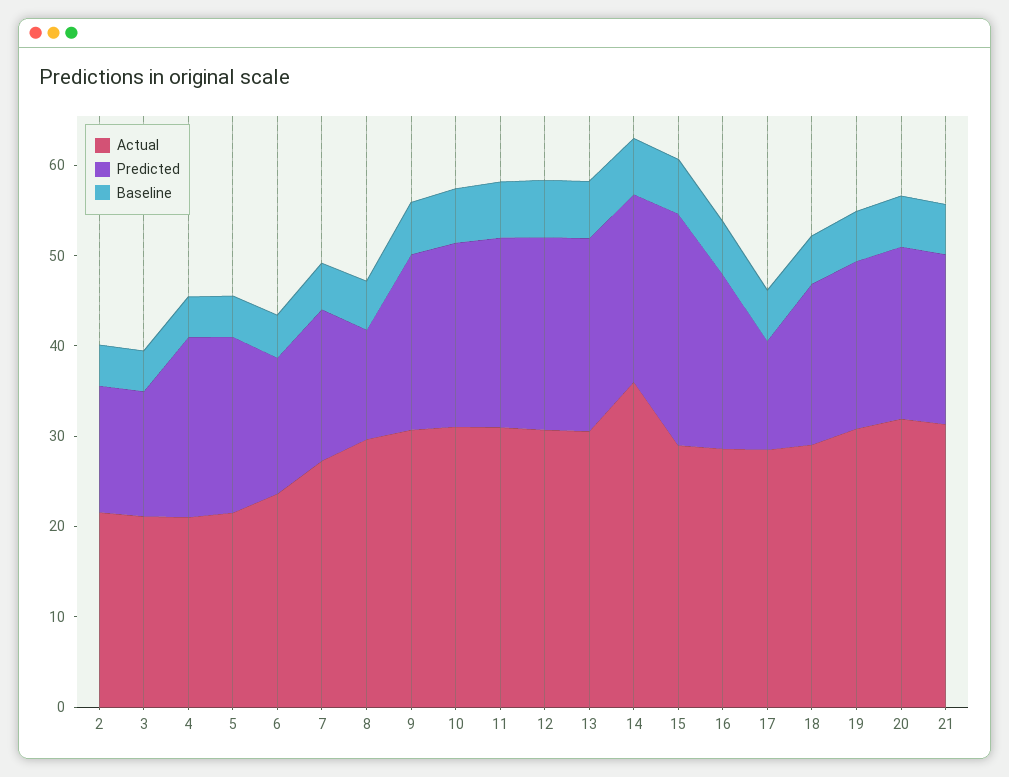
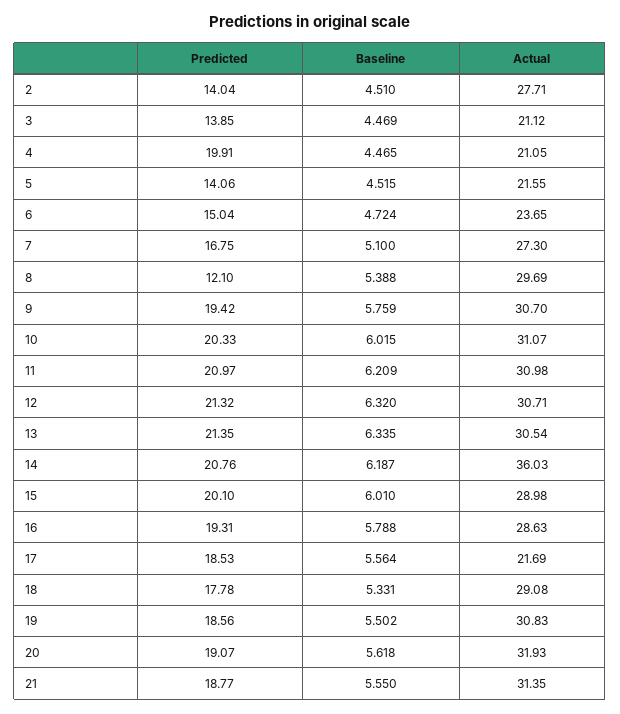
Actual, 2: 22 -> 27.71
Predicted, 5: 20 -> 14.06
Predicted, 15: 26 -> 20.1
Actual, 17: 28 -> 21.69
Predicted, 17: 12 -> 18.53

